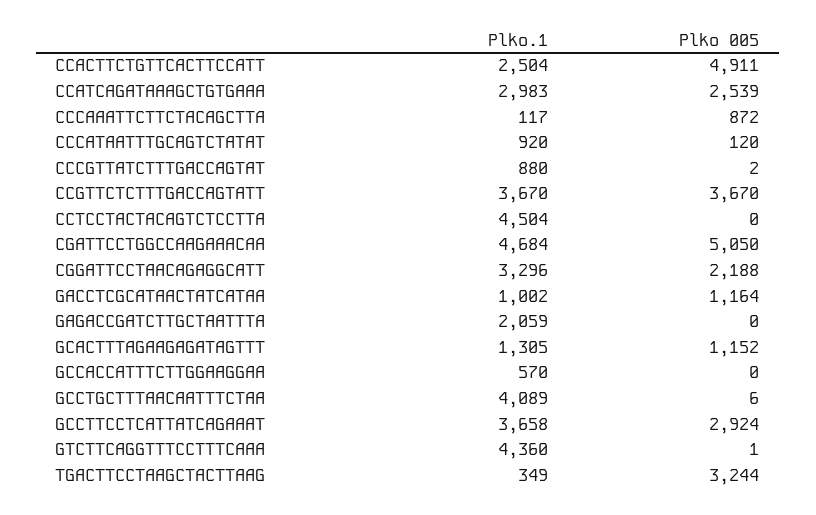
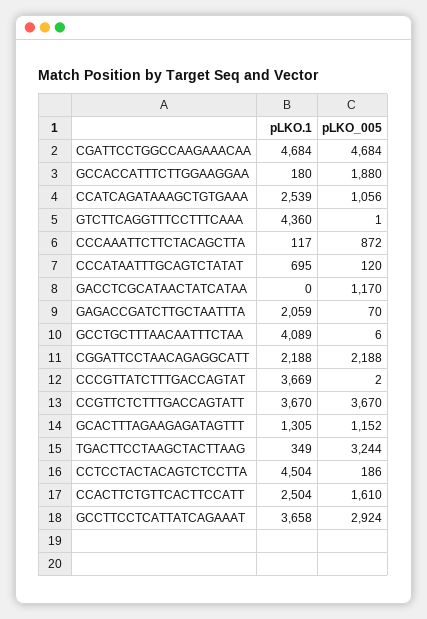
Plko 005, CCACTTCTGTTCACTTCCATT: 4911 -> 1610
Plko.1, CCATCAGATAAAGCTGTGAAA: 2983 -> 2539
Plko 005, CCATCAGATAAAGCTGTGAAA: 2539 -> 1056
Plko.1, CCCATAATTTGCAGTCTATAT: 920 -> 695
Plko.1, CCCGTTATCTTTGACCAGTAT: 880 -> 3669
Plko 005, CCTCCTACTACAGTCTCCTTA: 0 -> 186
Plko 005, CGATTCCTGGCCAAGAAACAA: 5050 -> 4684
Plko.1, CGGATTCCTAACAGAGGCATT: 3296 -> 2188
Plko.1, GACCTCGCATAACTATCATAA: 1002 -> 0
Plko 005, GACCTCGCATAACTATCATAA: 1164 -> 1170
Plko 005, GAGACCGATCTTGCTAATTTA: 0 -> 70
Plko.1, GCCACCATTTCTTGGAAGGAA: 570 -> 180
Plko 005, GCCACCATTTCTTGGAAGGAA: 0 -> 1880

